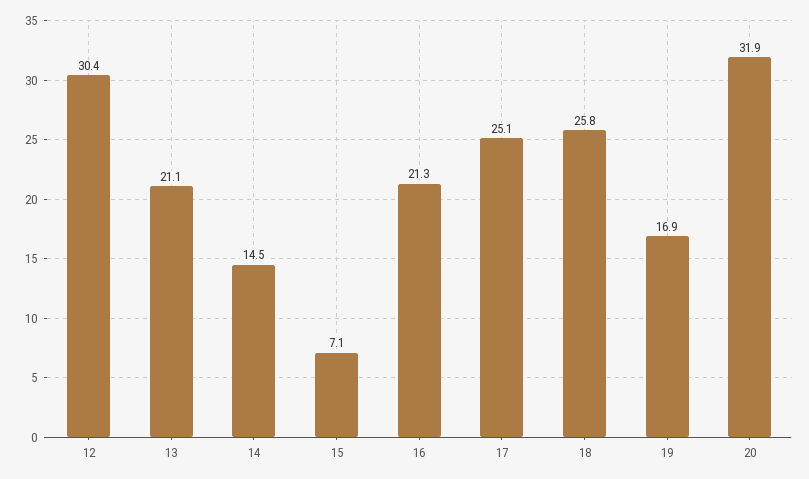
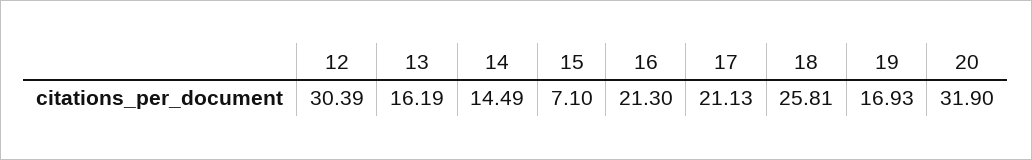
13: 21.1 -> 16.19
17: 25.1 -> 21.13

